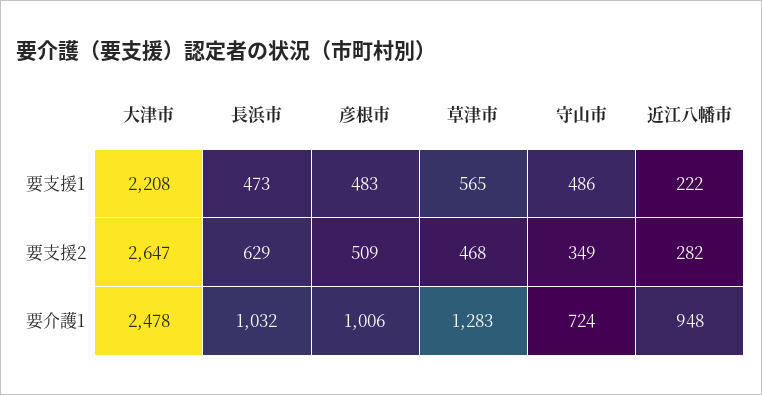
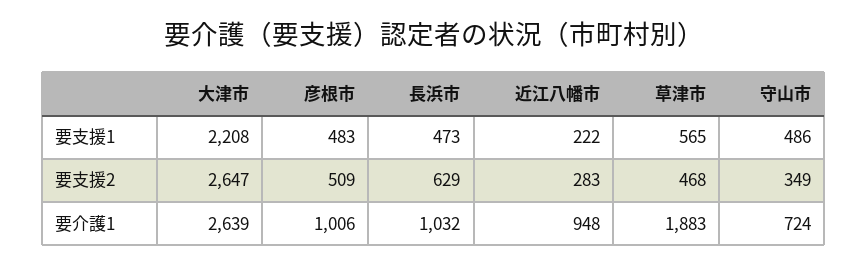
近江八幡市, 要支援2: 282 -> 283
大津市, 要介護1: 2478 -> 2639
草津市, 要介護1: 1283 -> 1883

